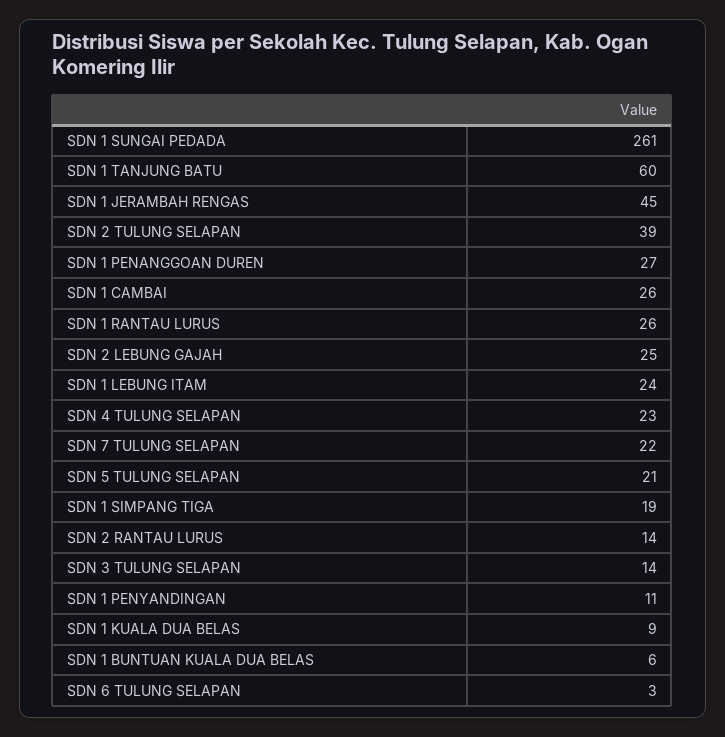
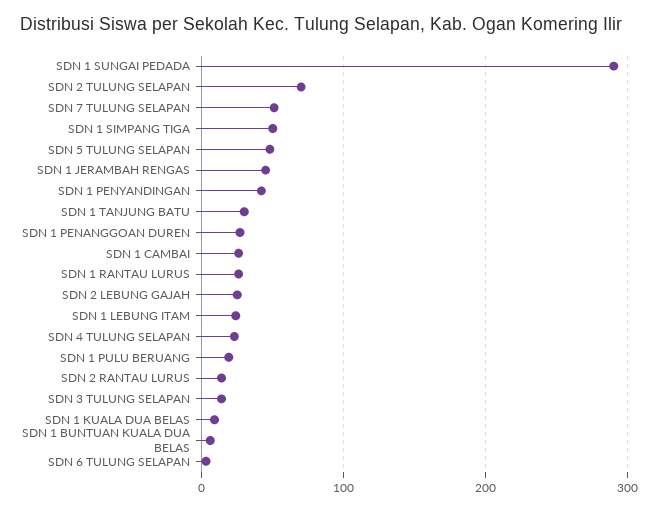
SDN 1 SUNGAI PEDADA: 261 -> 290
SDN 1 TANJUNG BATU: 60 -> 30
SDN 2 TULUNG SELAPAN: 39 -> 70
SDN 7 TULUNG SELAPAN: 22 -> 50
SDN 5 TULUNG SELAPAN: 21 -> 50
SDN 1 SIMPANG TIGA: 19 -> 50
SDN 1 PENYANDINGAN: 11 -> 40
SDN 1 PULU BERUANG: none -> 20

